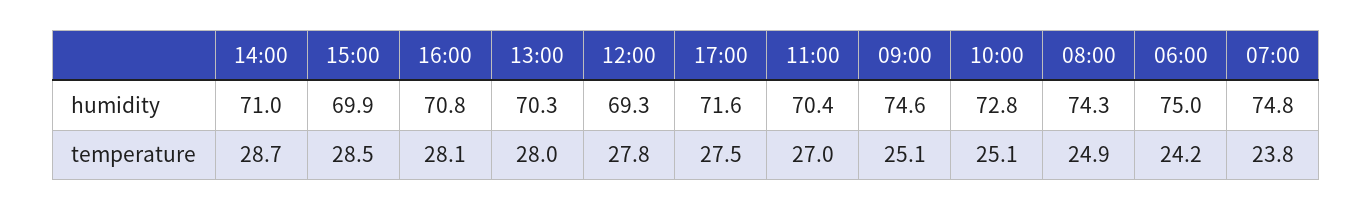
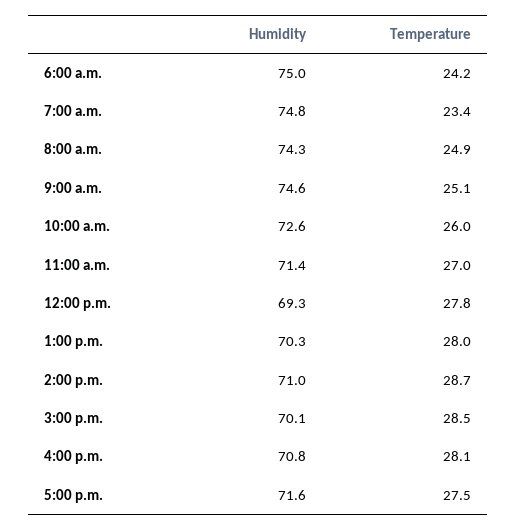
15:00, humidity: 69.9 -> 70.1
11:00, humidity: 70.4 -> 71.4
10:00, humidity: 72.8 -> 72.6
10:00, temperature: 25.1 -> 26
07:00, temperature: 23.8 -> 23.4

